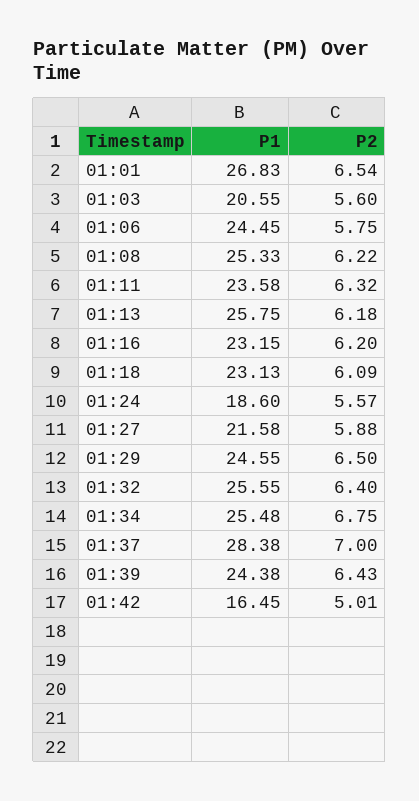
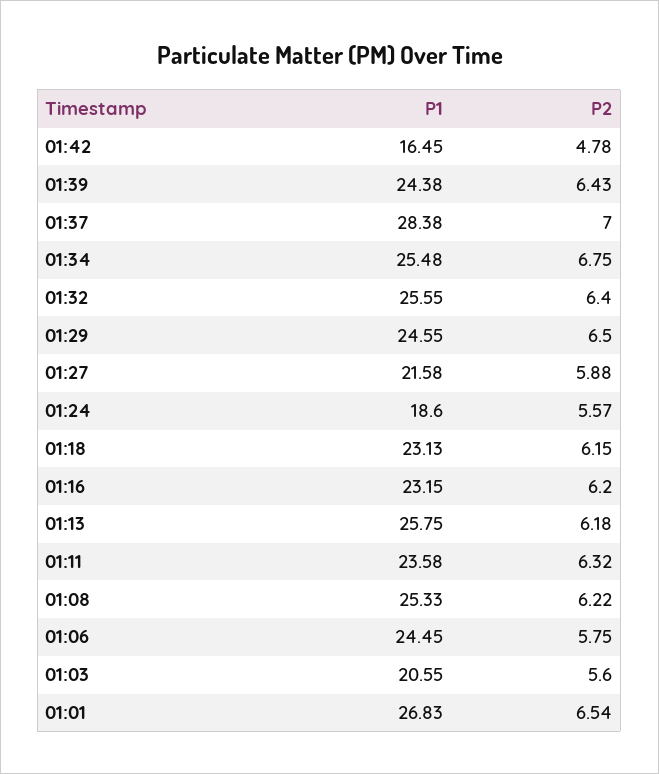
P2, 01:18: 6.09 -> 6.15
P2, 01:42: 5.01 -> 4.78

